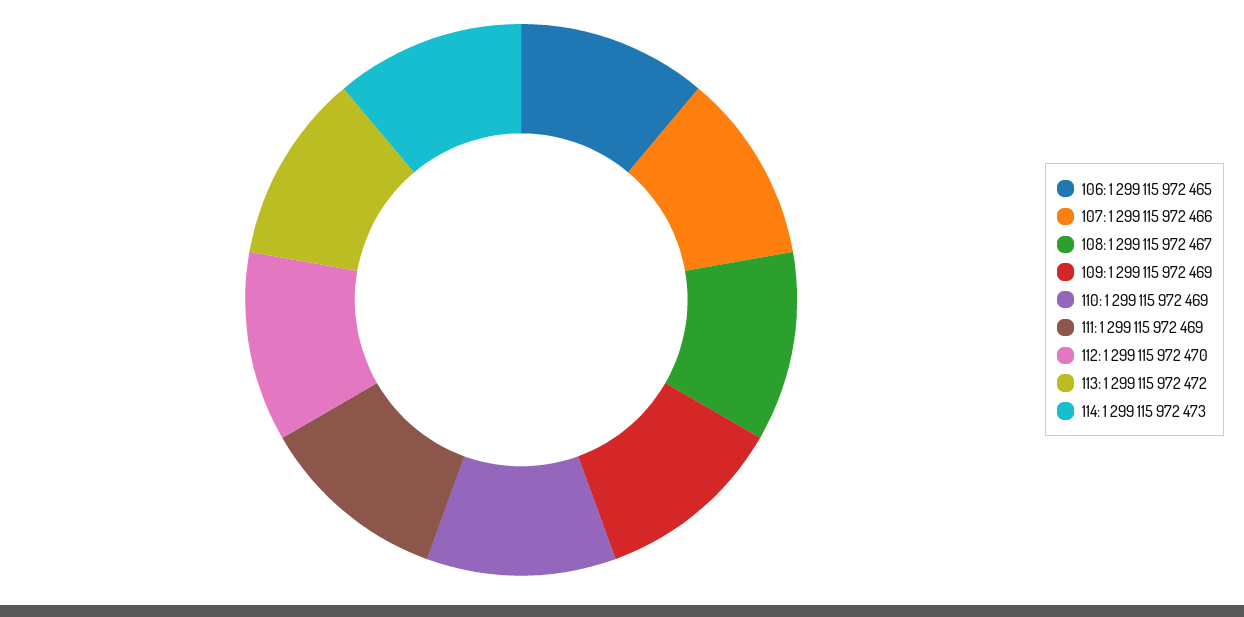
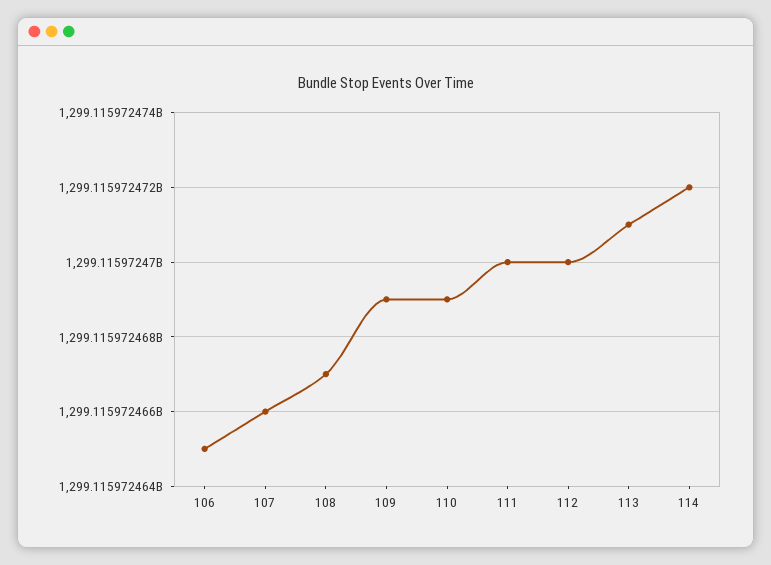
111: 1299115972469 -> 1299115972470
113: 1299115972472 -> 1299115972471
114: 1299115972473 -> 1299115972472

